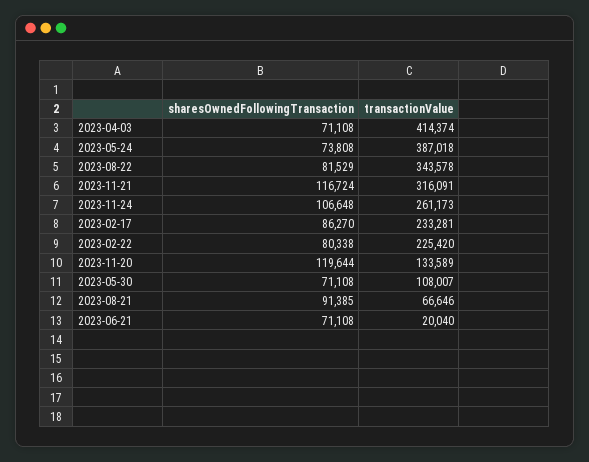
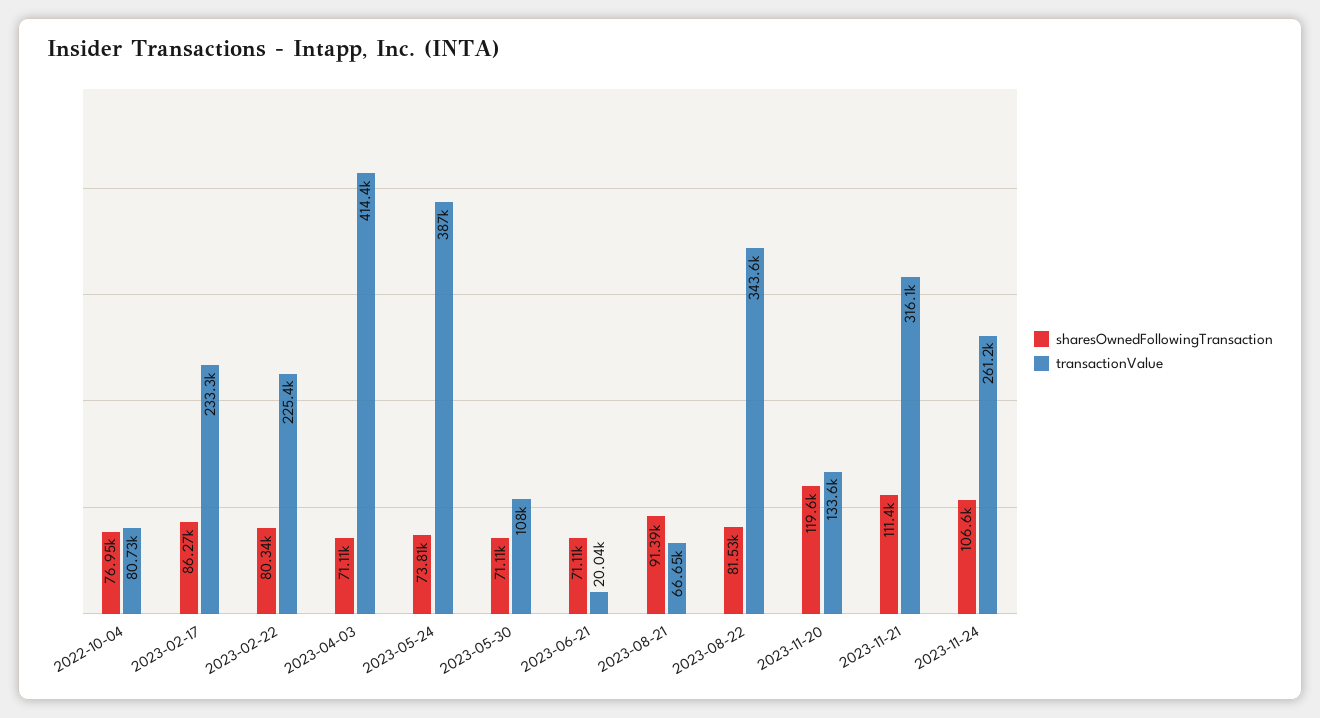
sharesOwnedFollowingTransaction, 2023-11-21: 116724 -> 111400
sharesOwnedFollowingTransaction, 2022-10-04: none -> 76950
transactionValue, 2022-10-04: none -> 80730

